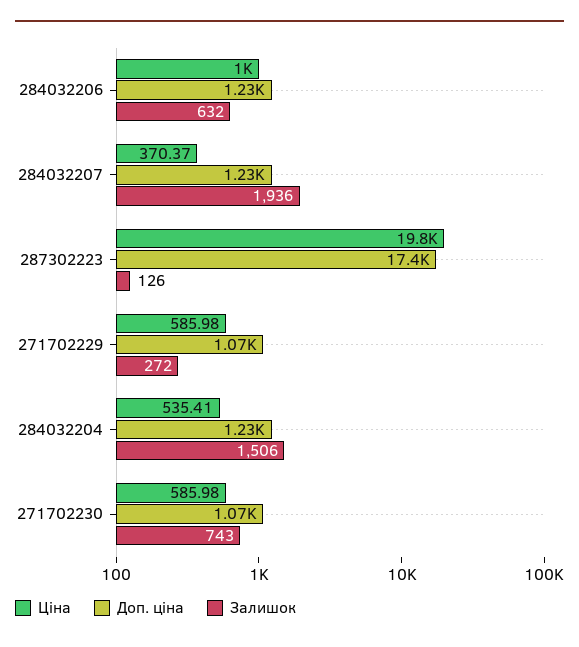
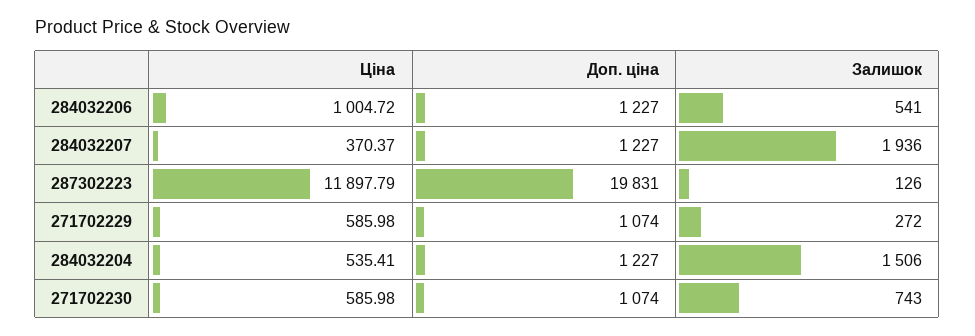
Залишок, 284032206: 632 -> 541
Ціна, 287302223: 19800 -> 11897.79
Доп. ціна, 287302223: 17400 -> 19831

